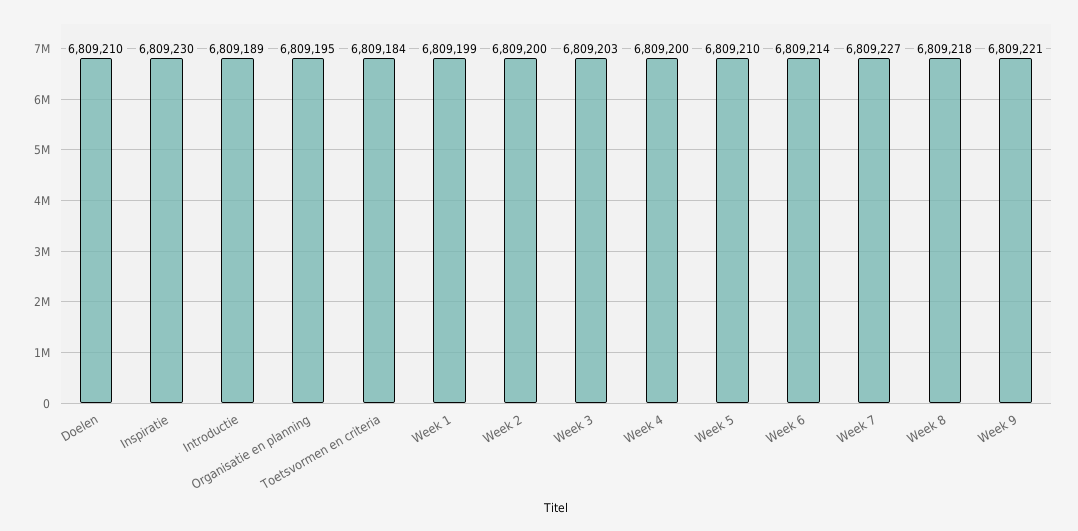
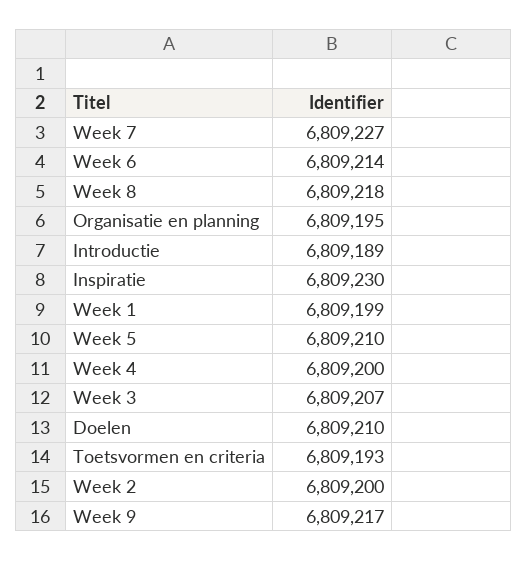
Toetsvormen en criteria: 6809184 -> 6809193
Week 3: 6809203 -> 6809207
Week 9: 6809221 -> 6809217

